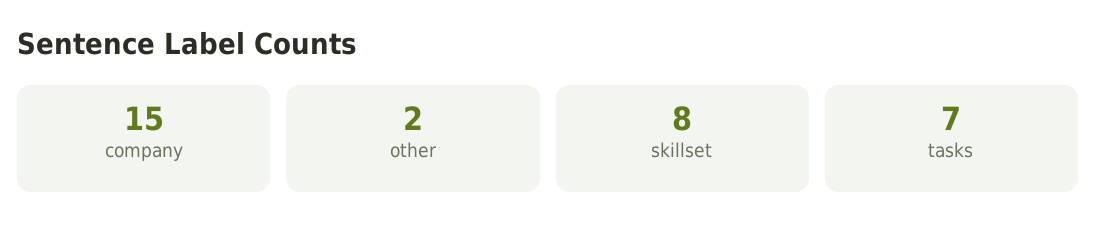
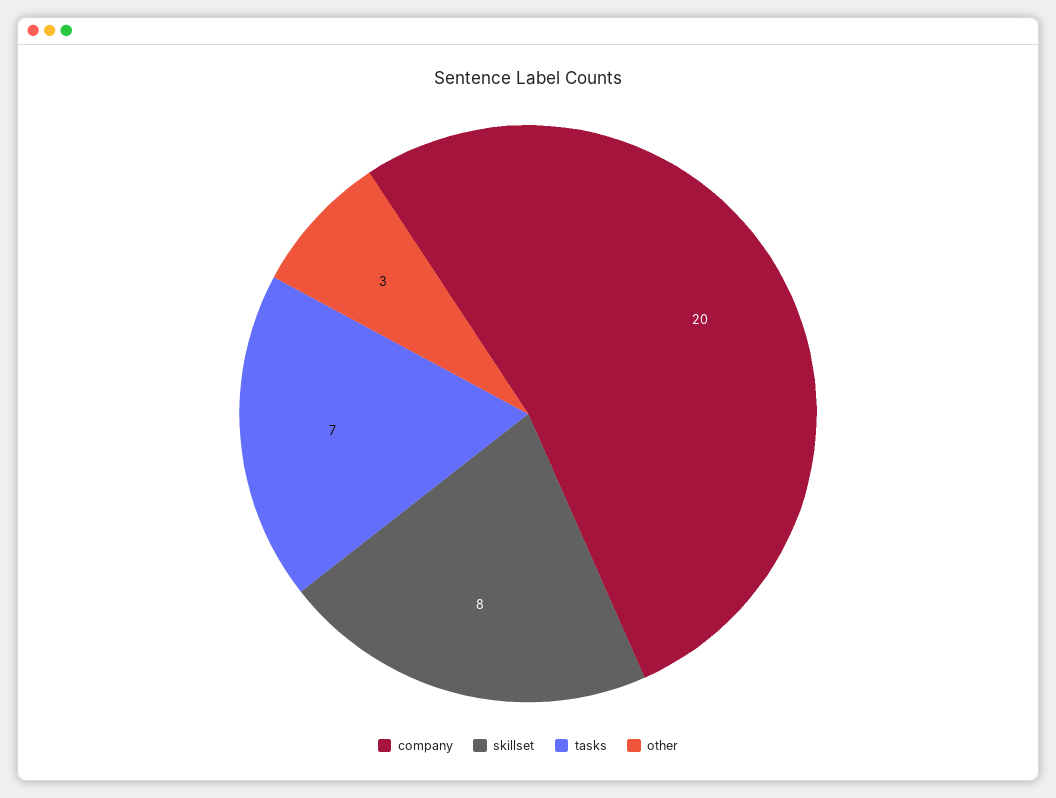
company: 15 -> 20
other: 2 -> 3

